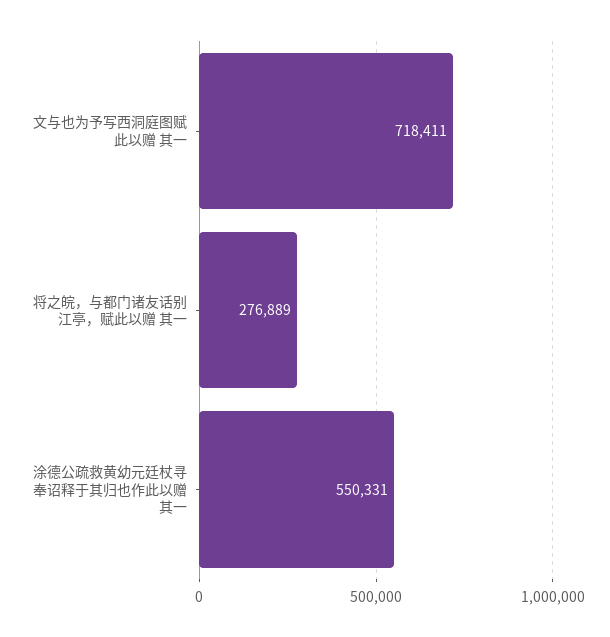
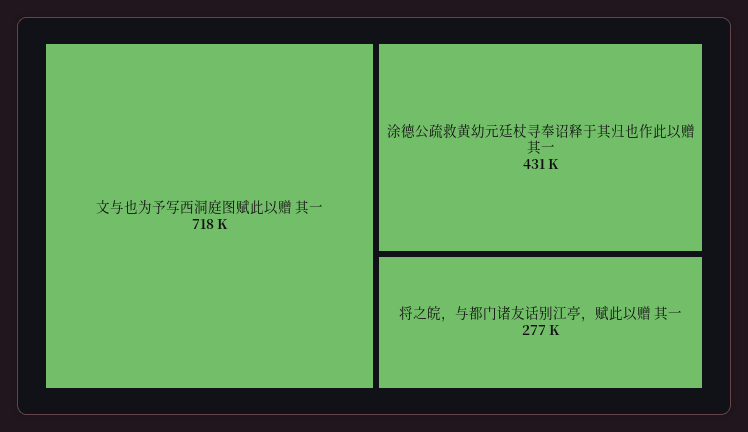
涂德公疏救黄幼元廷杖寻奉诏释于其归也作此以赠 其一: 550331 -> 431000

